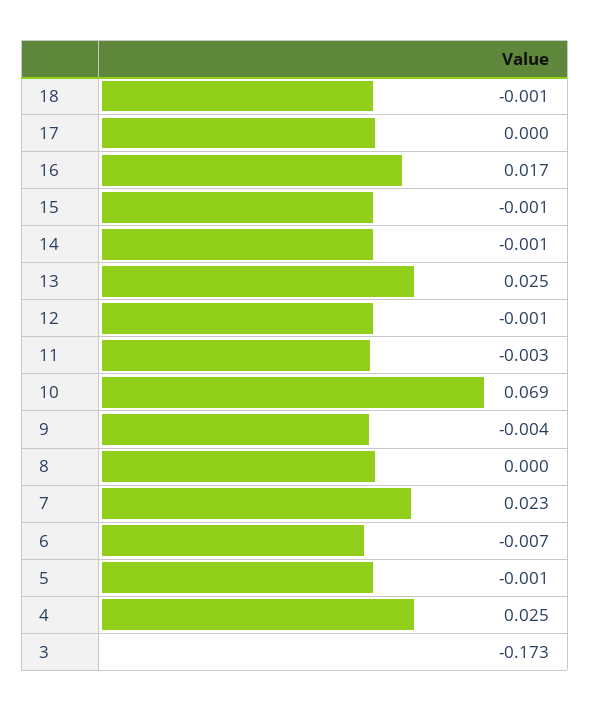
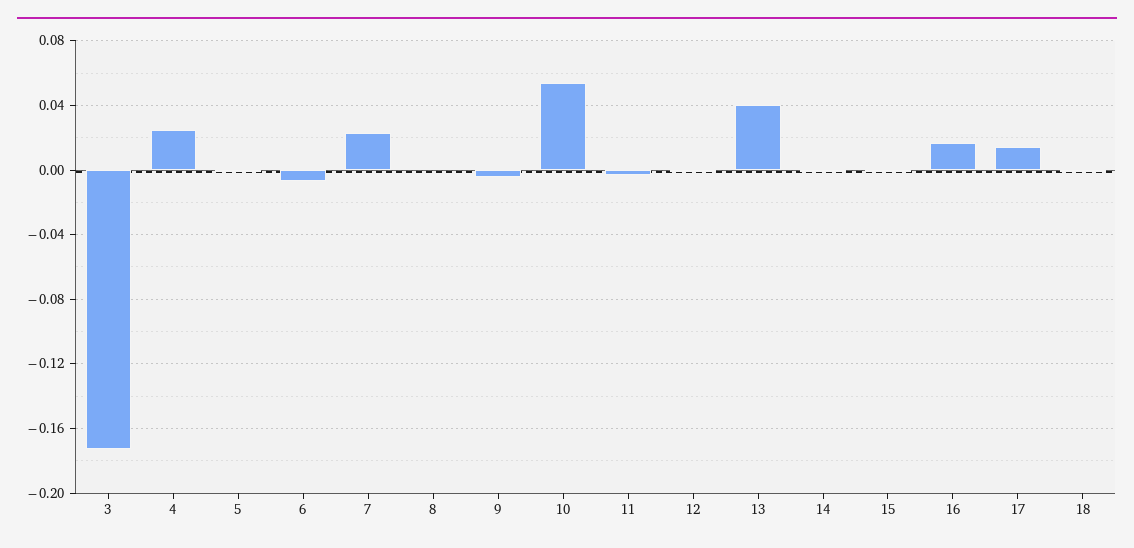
17: 0 -> 0.015
13: 0.025 -> 0.04
10: 0.069 -> 0.055

